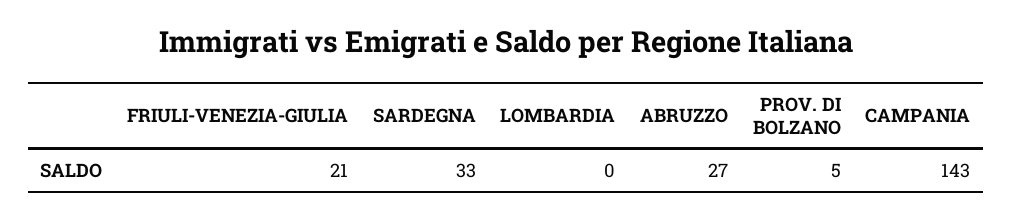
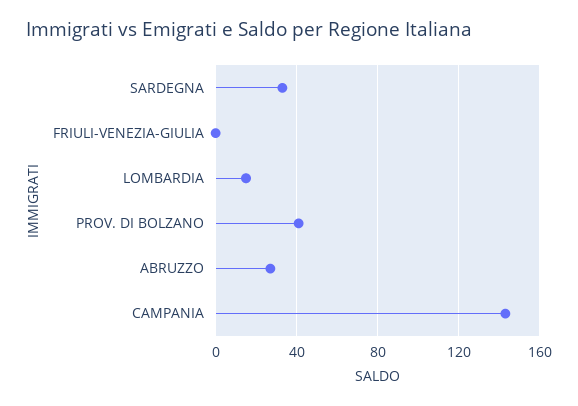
FRIULI-VENEZIA-GIULIA: 21 -> 0
LOMBARDIA: 0 -> 15
PROV. DI BOLZANO: 5 -> 40

